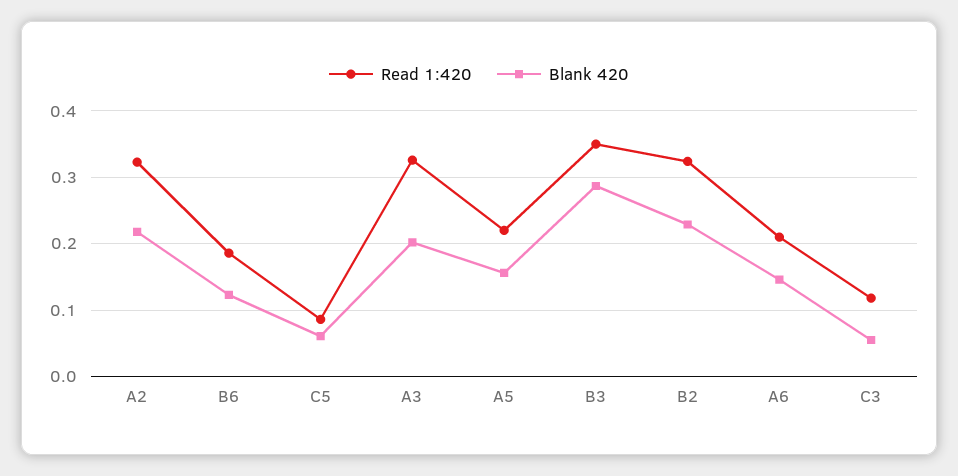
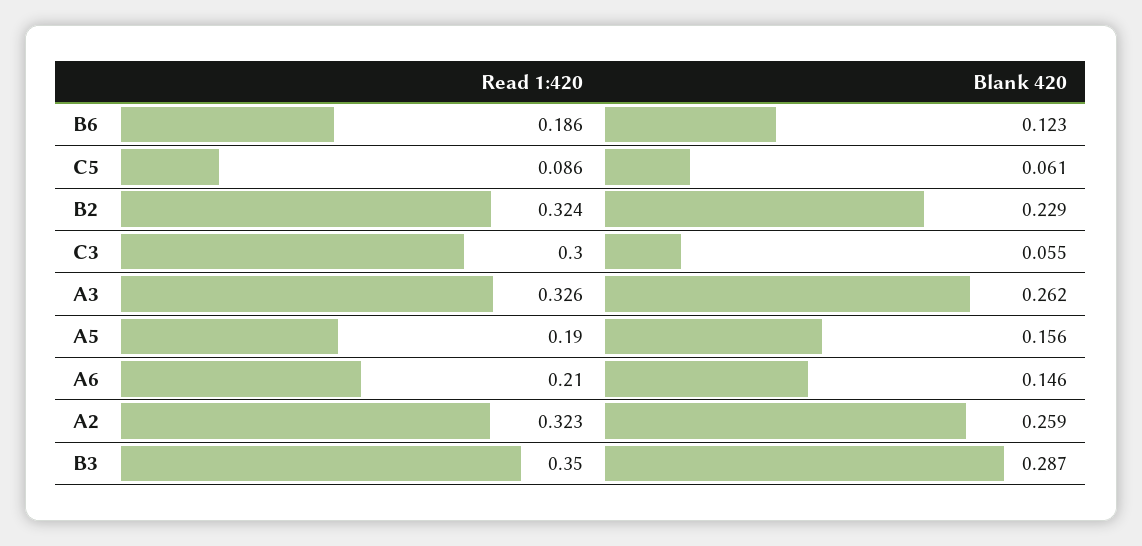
Blank 420, A2: 0.22 -> 0.259
Blank 420, A3: 0.2 -> 0.262
Read 1:420, A5: 0.22 -> 0.19
Read 1:420, C3: 0.12 -> 0.3

